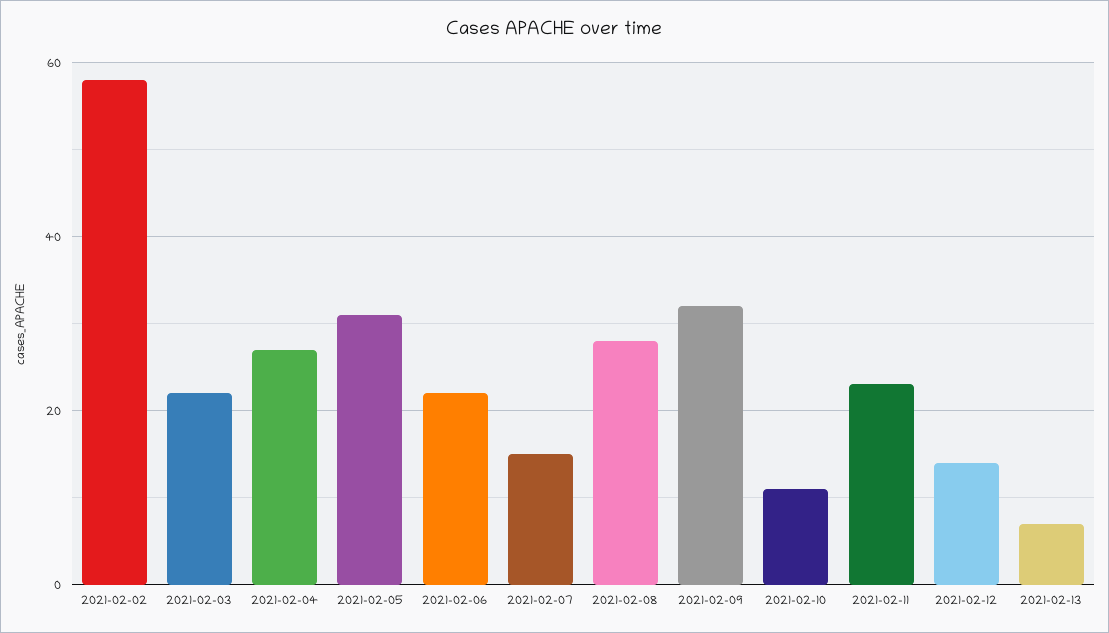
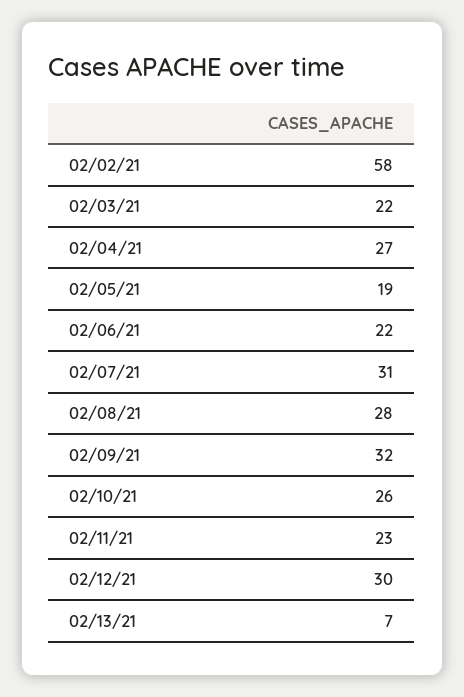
2021-02-05: 30 -> 19
2021-02-07: 15 -> 31
2021-02-10: 10 -> 26
2021-02-12: 15 -> 30

